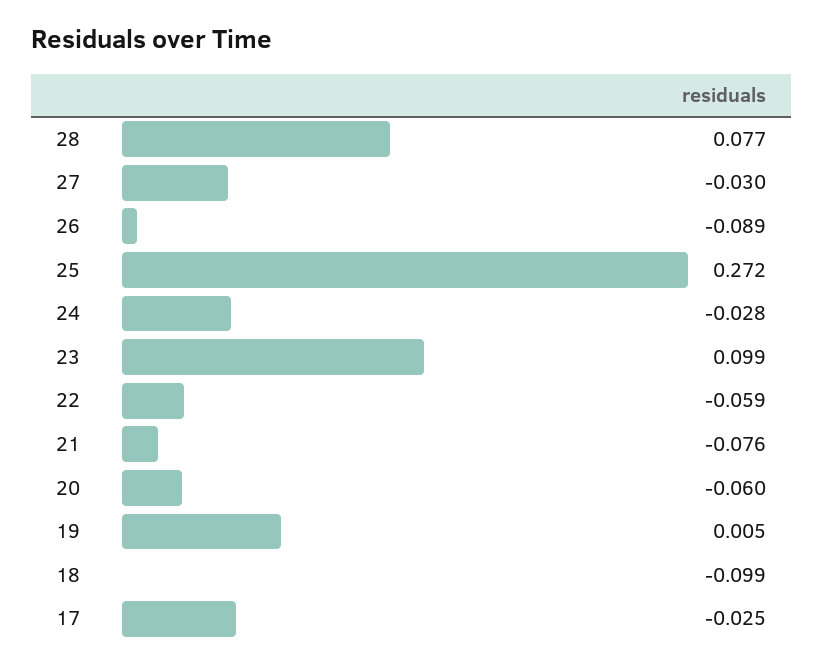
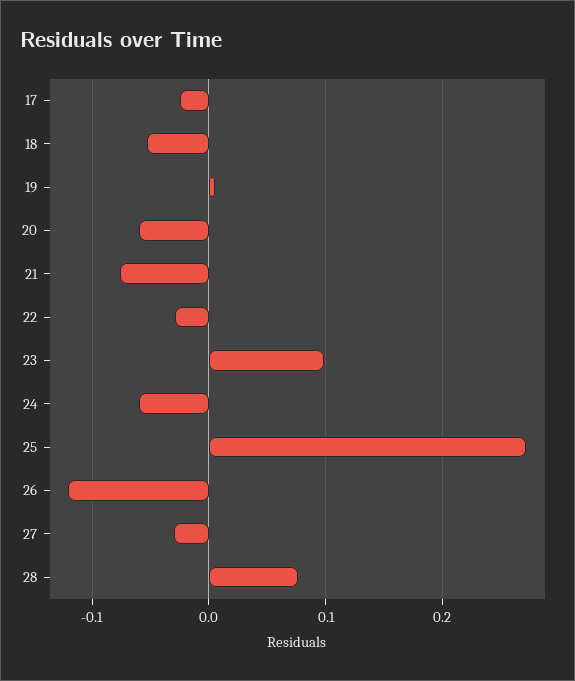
26: -0.089 -> -0.12
24: -0.028 -> -0.06
22: -0.059 -> -0.03
18: -0.099 -> -0.05

